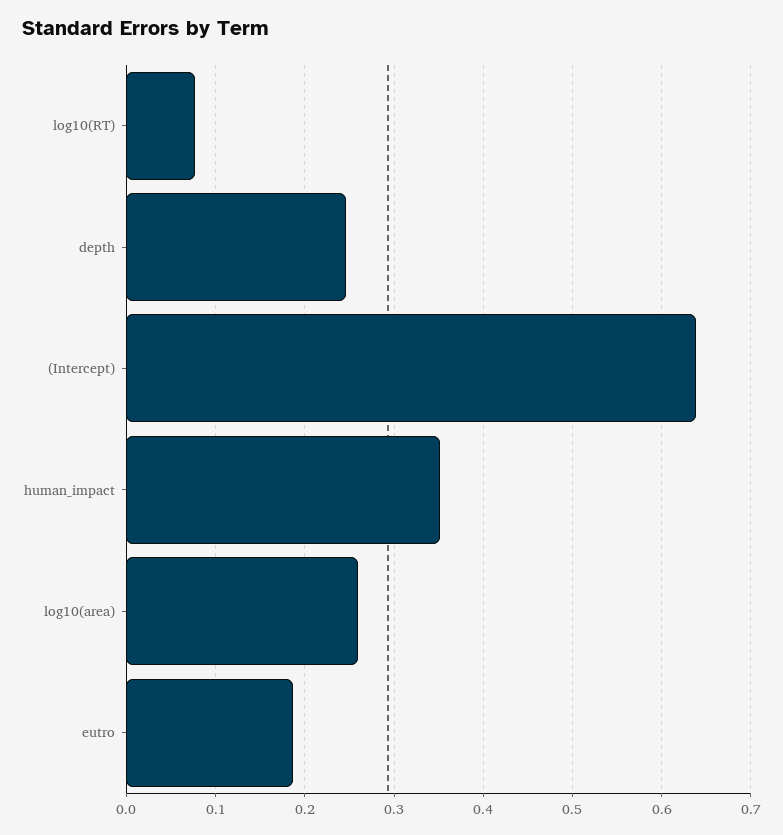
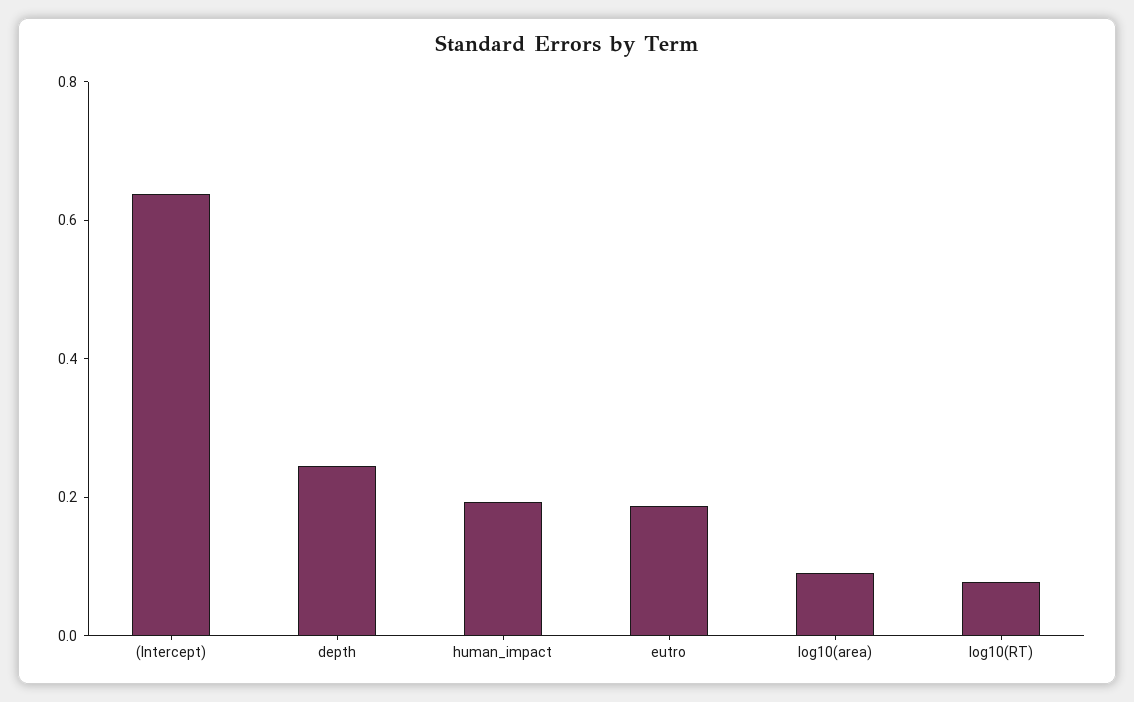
human_impact: 0.35 -> 0.2
log10(area): 0.26 -> 0.1

